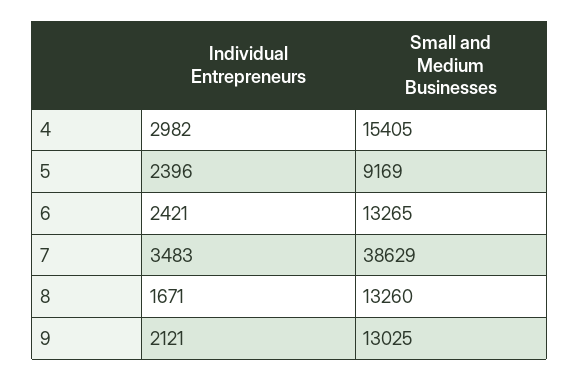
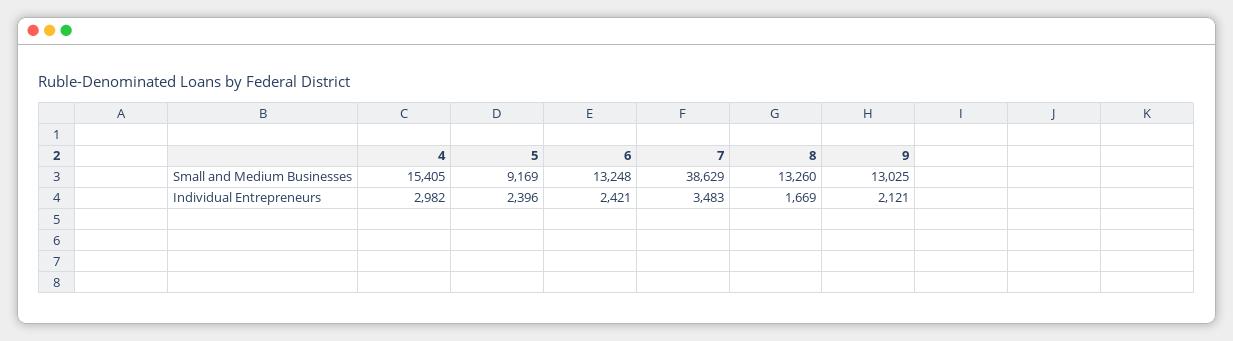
Small and Medium Businesses, 6: 13265 -> 13248
Individual Entrepreneurs, 8: 1671 -> 1669

